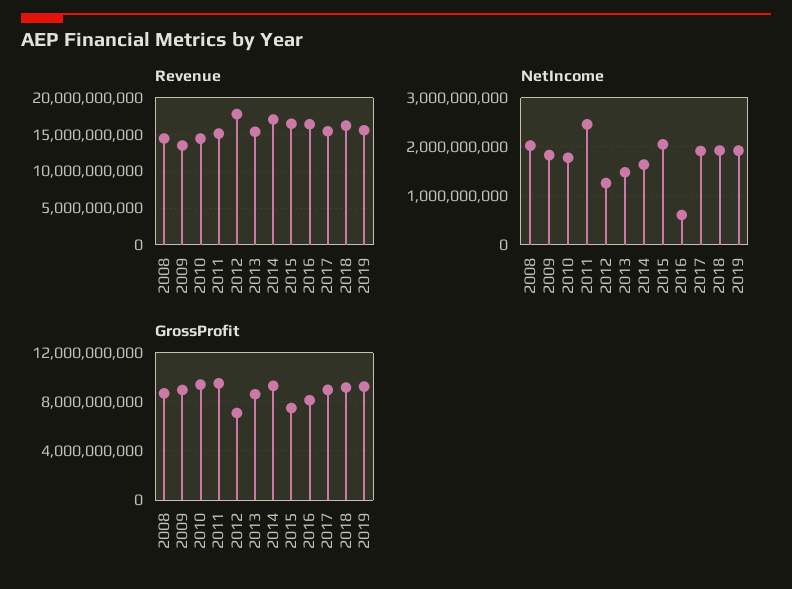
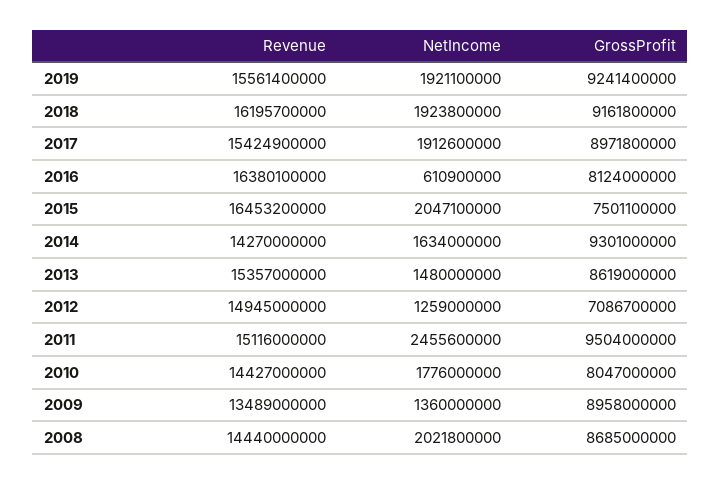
Revenue, 2012: 18000000000 -> 14945000000
Revenue, 2014: 17000000000 -> 14270000000
NetIncome, 2009: 1800000000 -> 1360000000
GrossProfit, 2010: 9500000000 -> 8047000000

